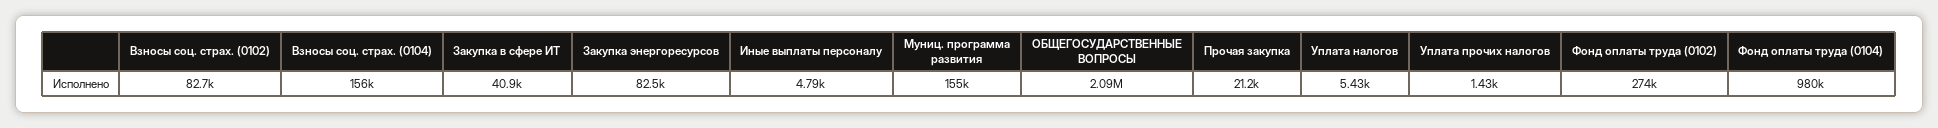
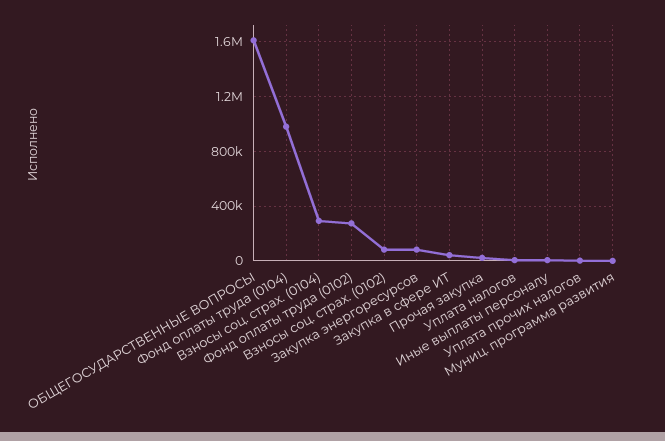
Взносы соц. страх. (0104): 156000 -> 300000
Муниц. программа развития: 155000 -> 0
ОБЩЕГОСУДАРСТВЕННЫЕ ВОПРОСЫ: 2090000 -> 1600000

